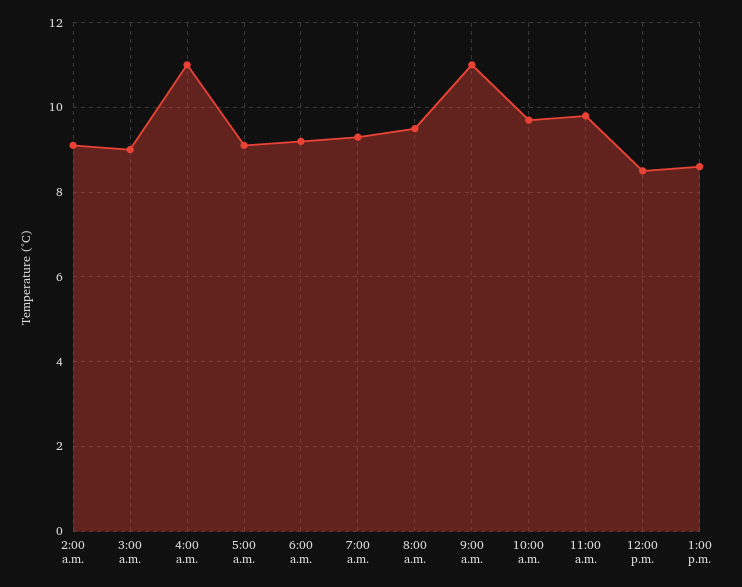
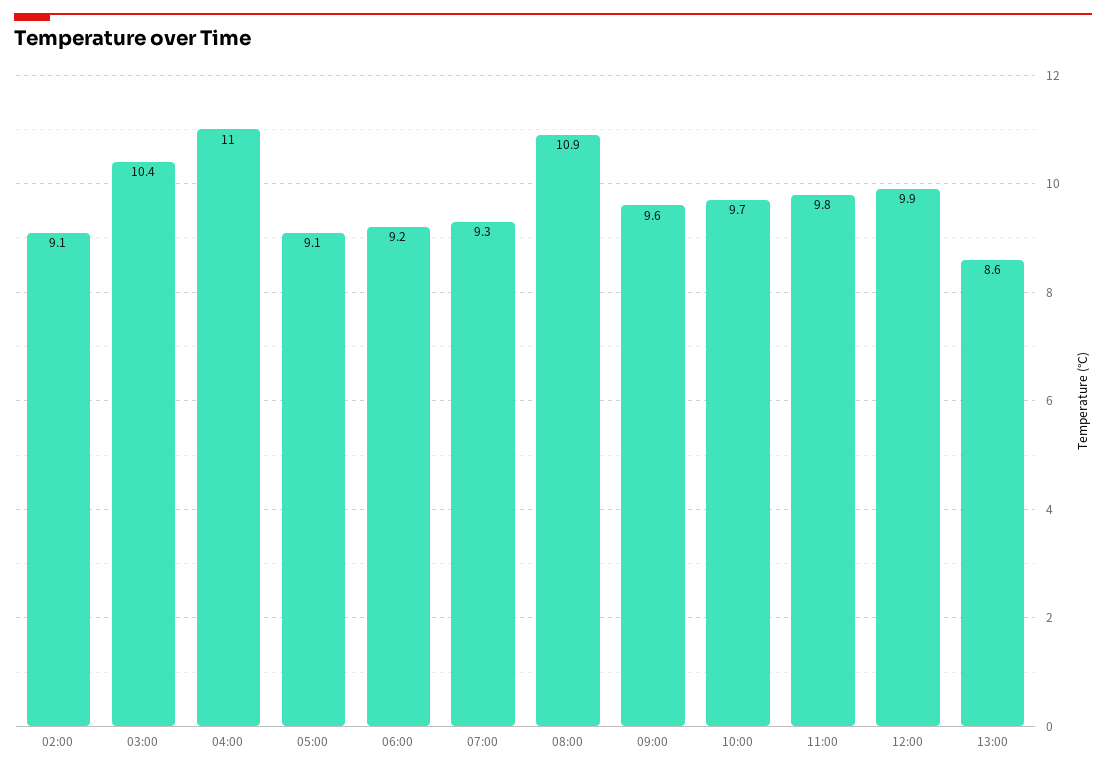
3:00 a.m.: 9 -> 10.4
8:00 a.m.: 9.5 -> 10.9
9:00 a.m.: 11 -> 9.6
12:00 p.m.: 8.5 -> 9.9

